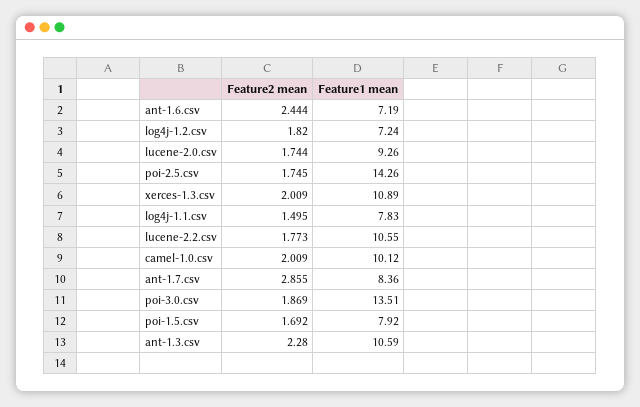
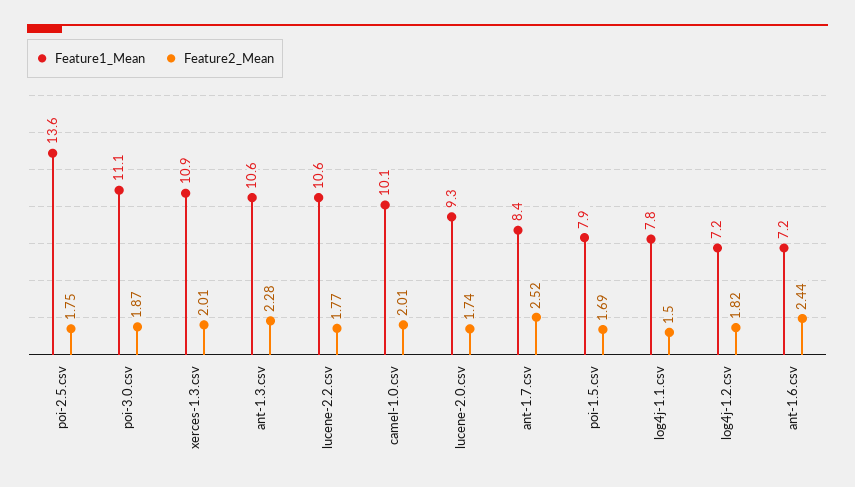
Feature1 mean, poi-2.5.csv: 14.26 -> 13.6
Feature2 mean, ant-1.7.csv: 2.855 -> 2.52
Feature1 mean, poi-3.0.csv: 13.51 -> 11.1

